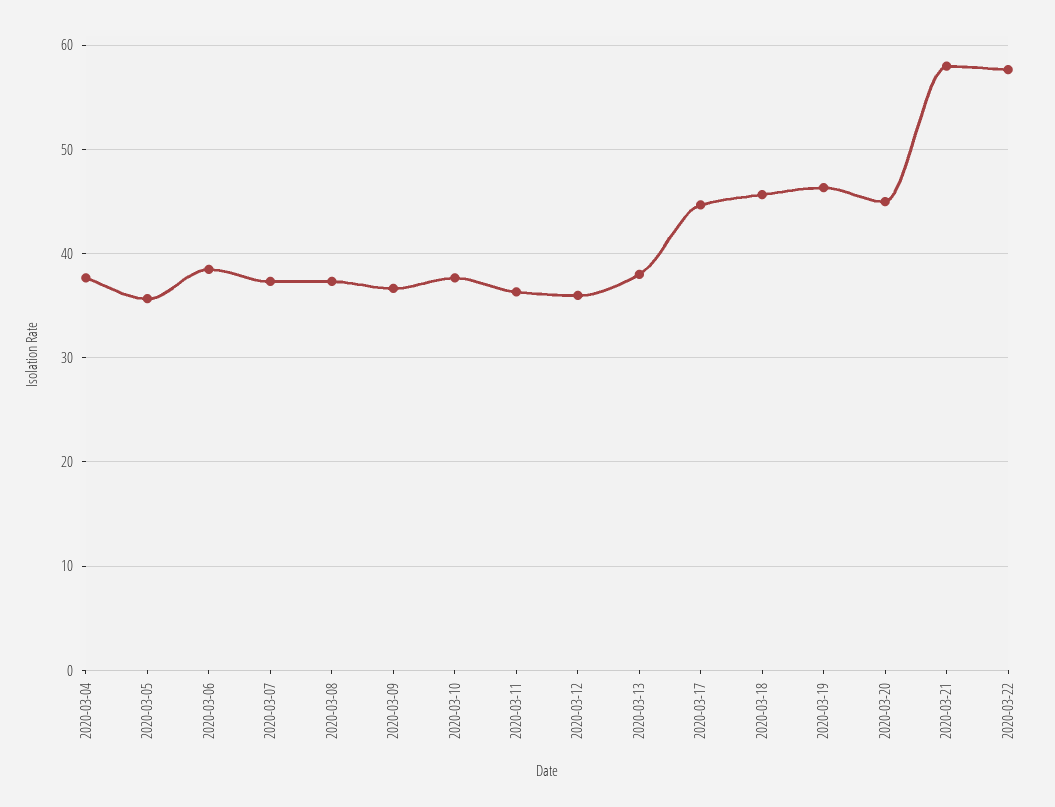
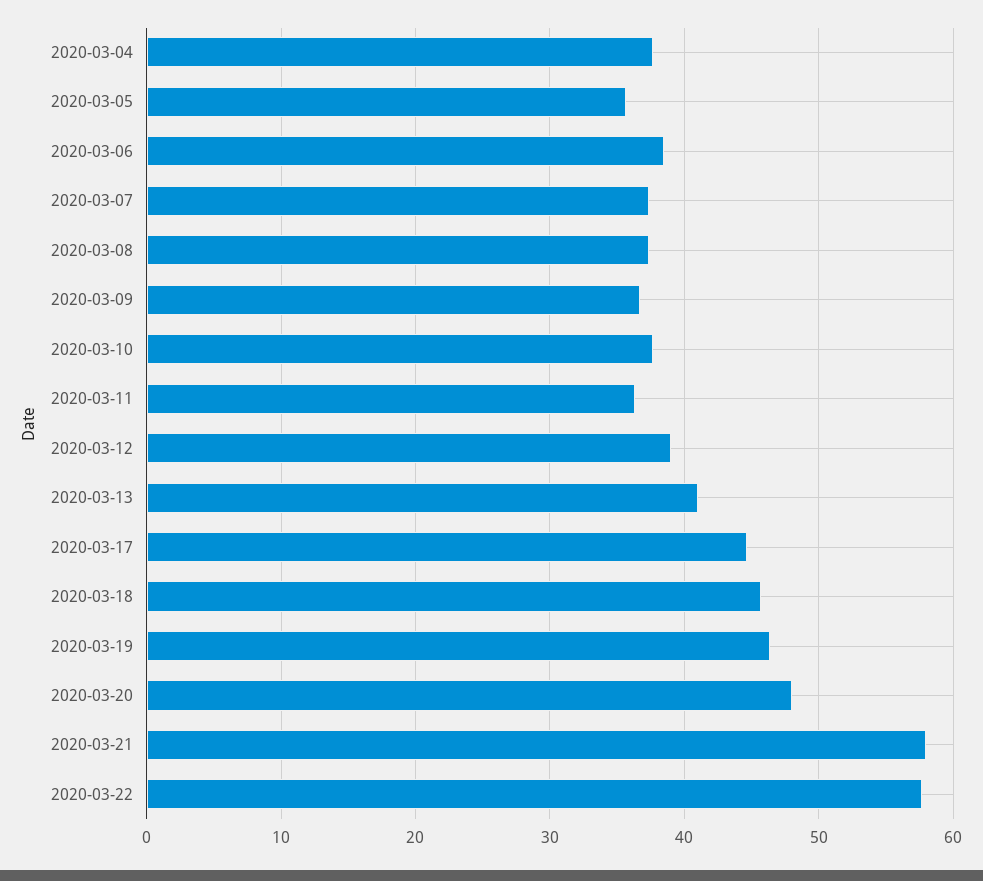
2020-03-12: 36 -> 39
2020-03-13: 38 -> 41
2020-03-20: 45 -> 48

